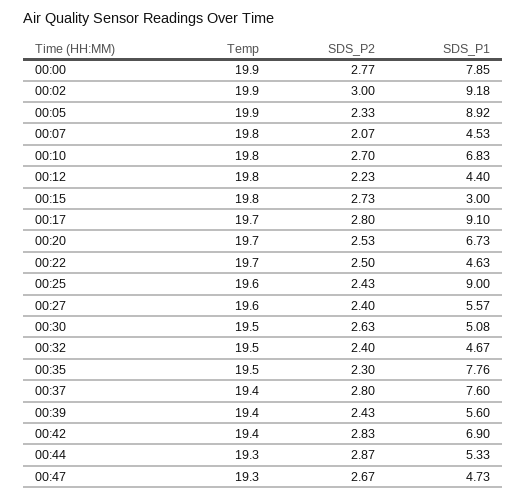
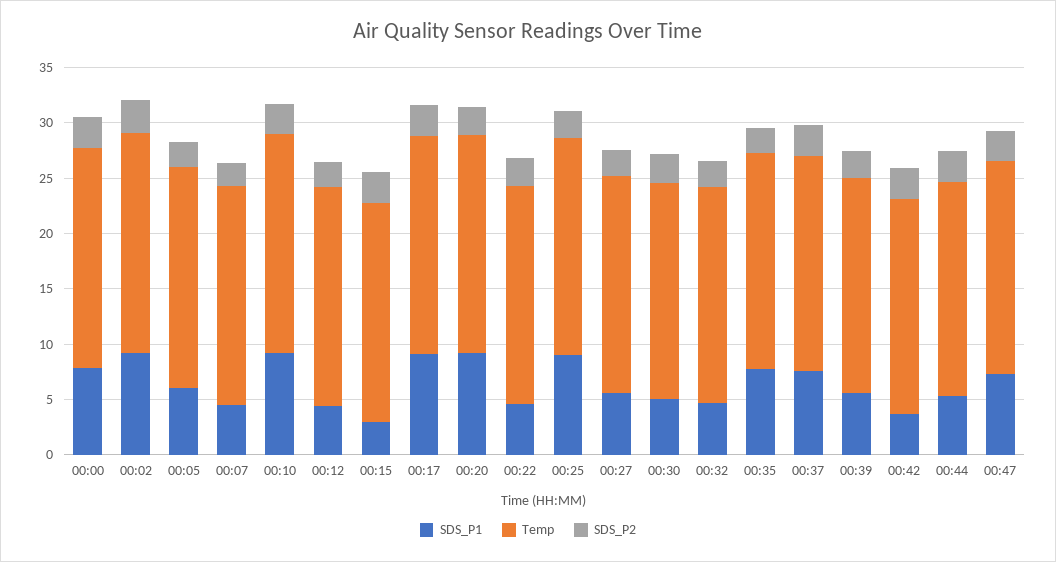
SDS_P1, 00:05: 8.92 -> 6
SDS_P1, 00:10: 6.83 -> 9
SDS_P1, 00:20: 6.73 -> 9
SDS_P1, 00:42: 6.9 -> 4
SDS_P1, 00:47: 4.73 -> 7

